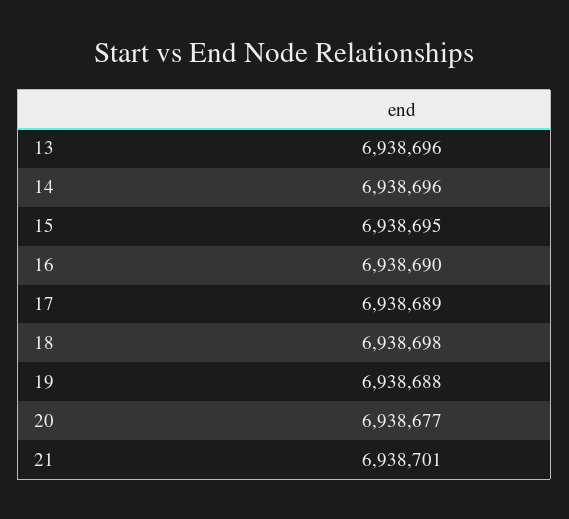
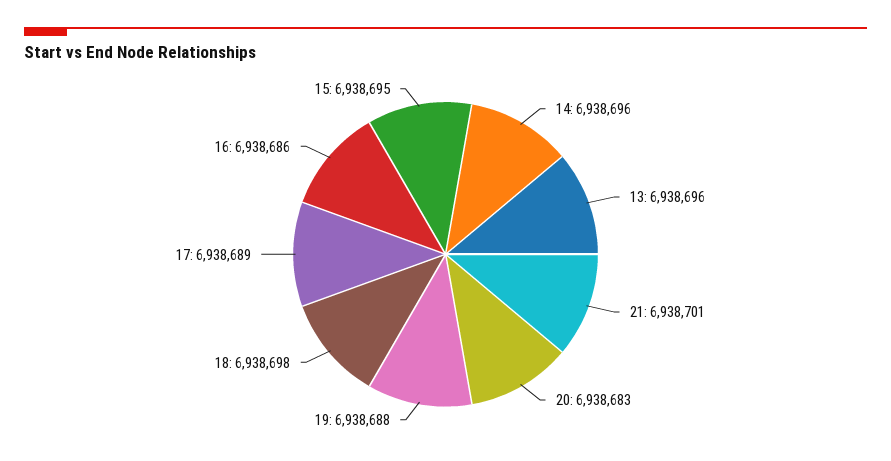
16: 6938690 -> 6938686
20: 6938677 -> 6938683

